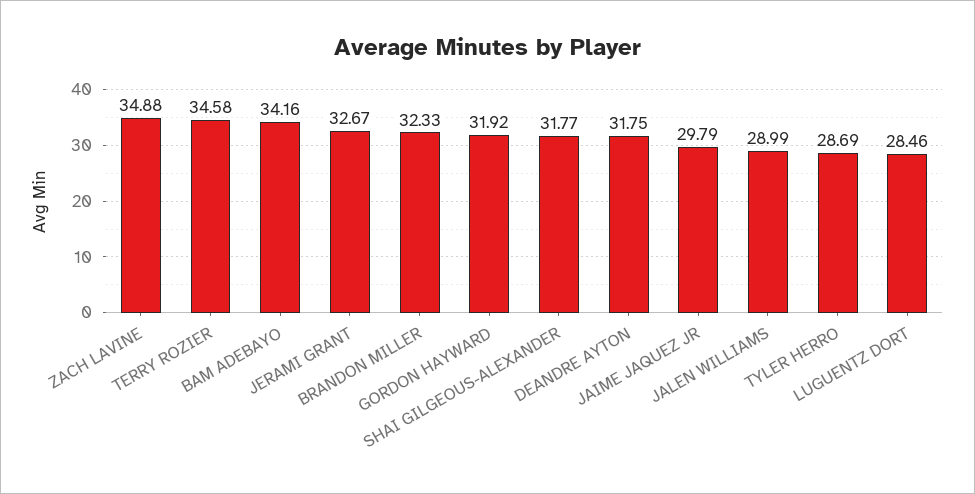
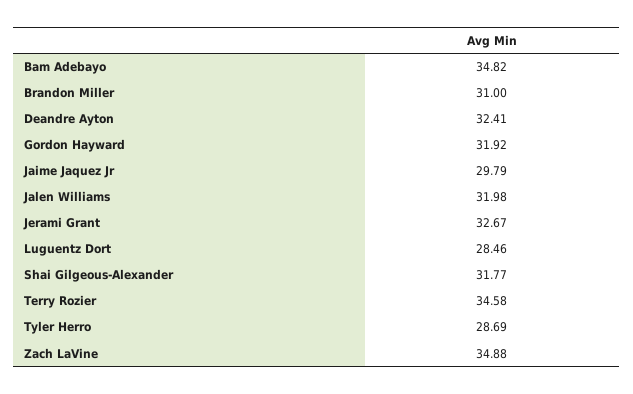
BAM ADEBAYO: 34.16 -> 34.82
BRANDON MILLER: 32.33 -> 31
DEANDRE AYTON: 31.75 -> 32.41
JALEN WILLIAMS: 28.99 -> 31.98

